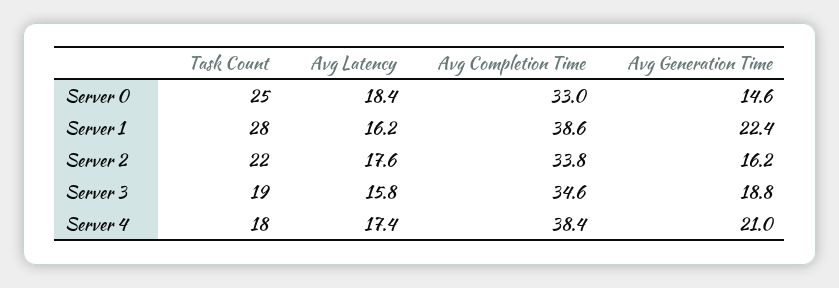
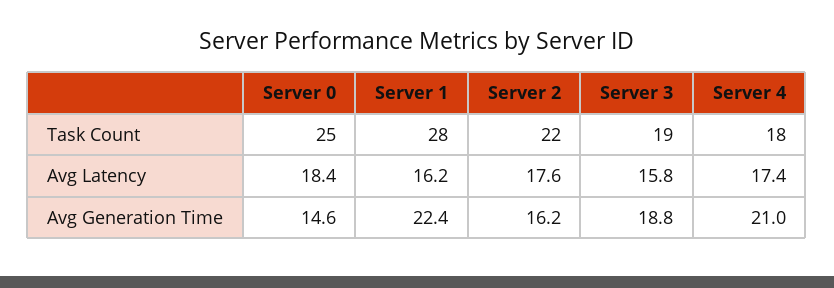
Avg Completion Time, Server 0: 33 -> none
Avg Completion Time, Server 1: 38.6 -> none
Avg Completion Time, Server 2: 33.8 -> none
Avg Completion Time, Server 3: 34.6 -> none
Avg Completion Time, Server 4: 38.4 -> none

